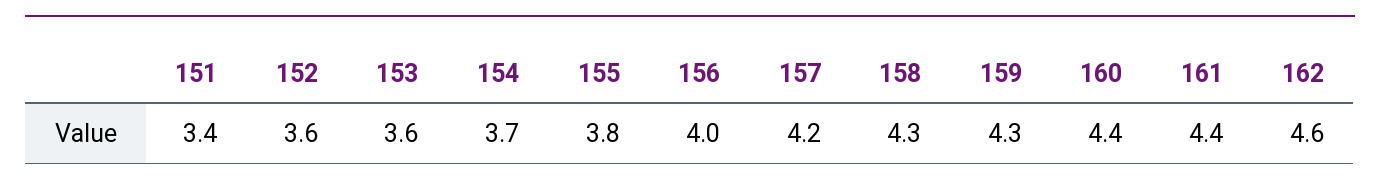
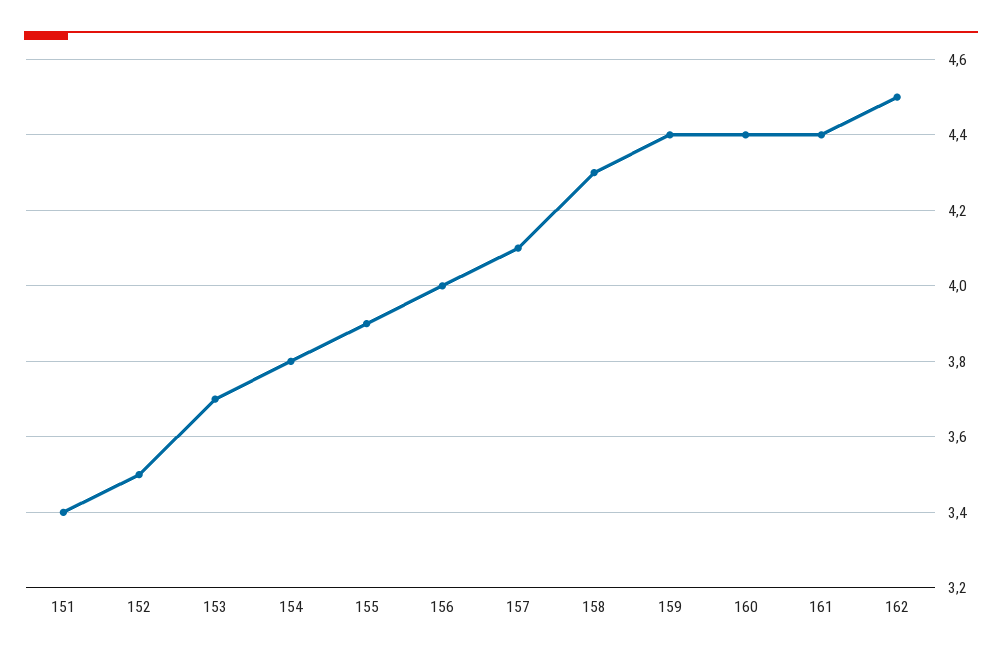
152: 3.6 -> 3.5
153: 3.6 -> 3.7
154: 3.7 -> 3.8
155: 3.8 -> 3.9
157: 4.2 -> 4.1
159: 4.3 -> 4.4
162: 4.6 -> 4.5

